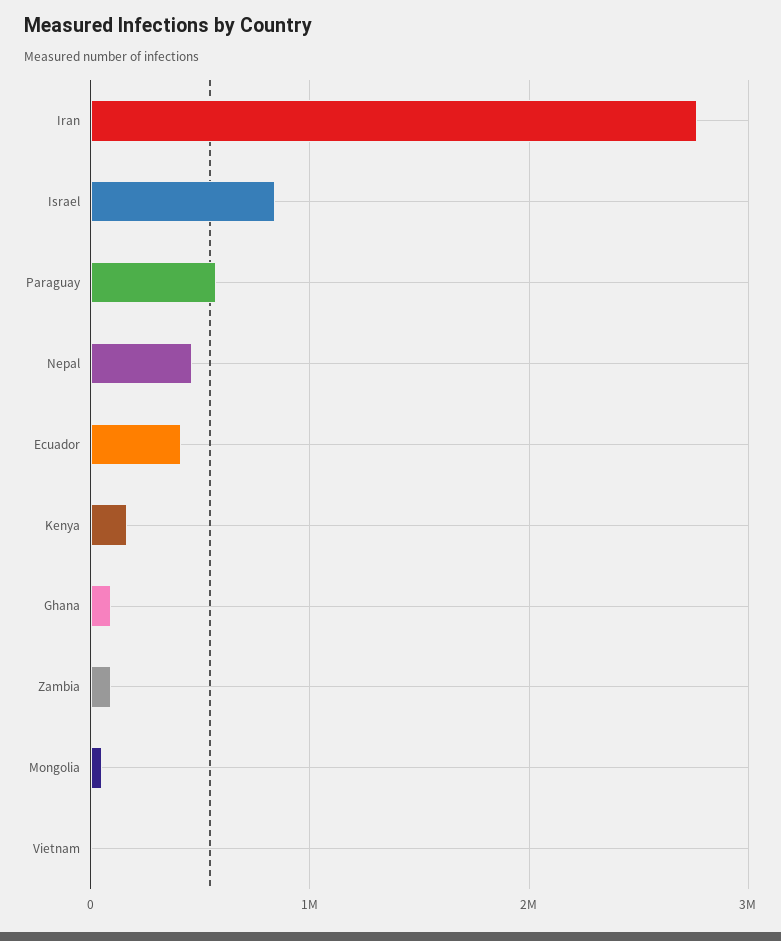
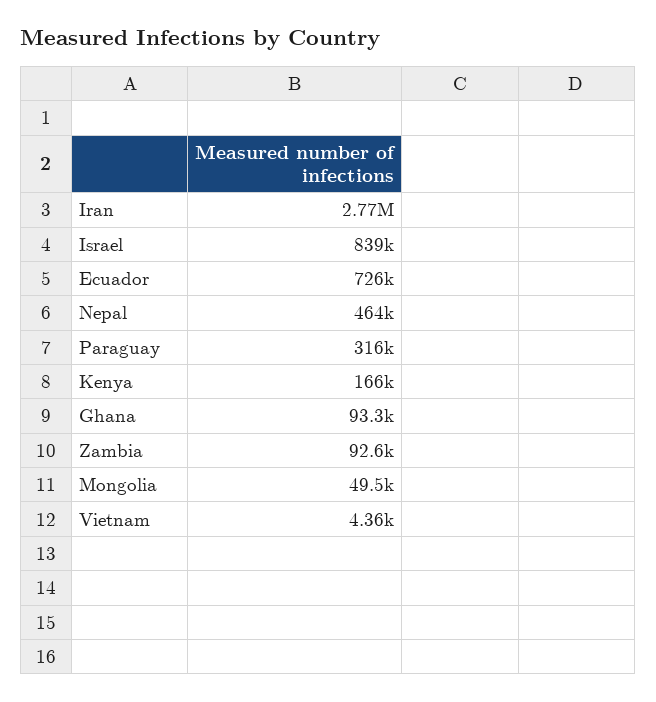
Paraguay: 600000 -> 316000
Ecuador: 400000 -> 726000

